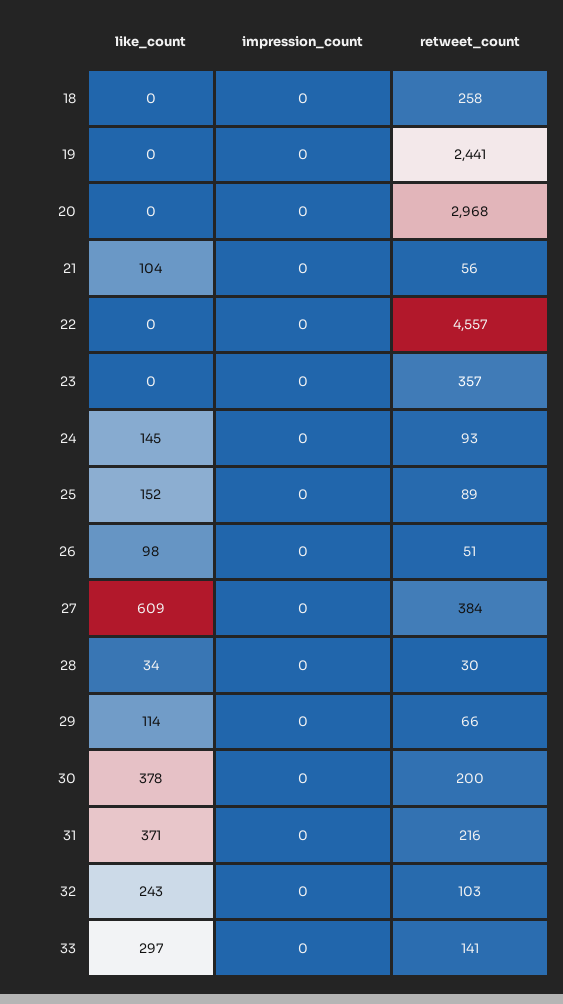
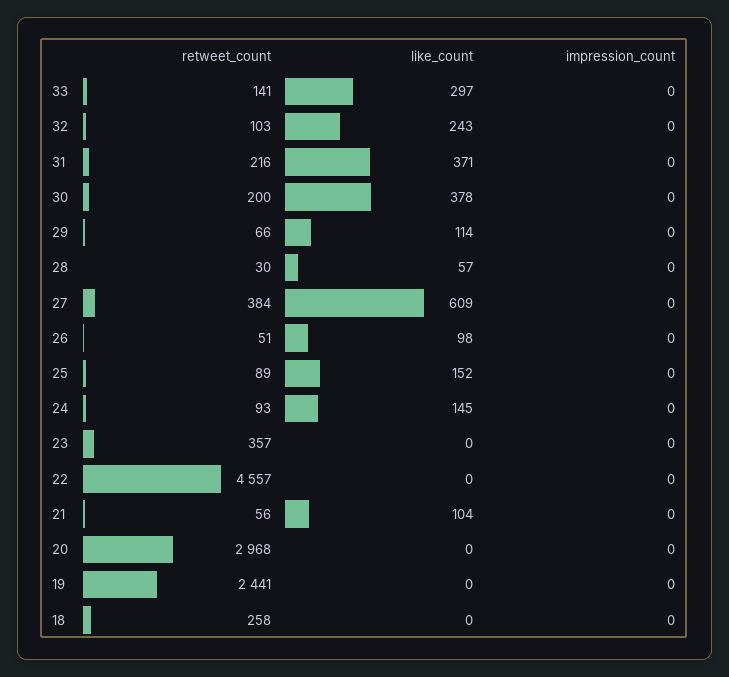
like_count, 28: 34 -> 57

